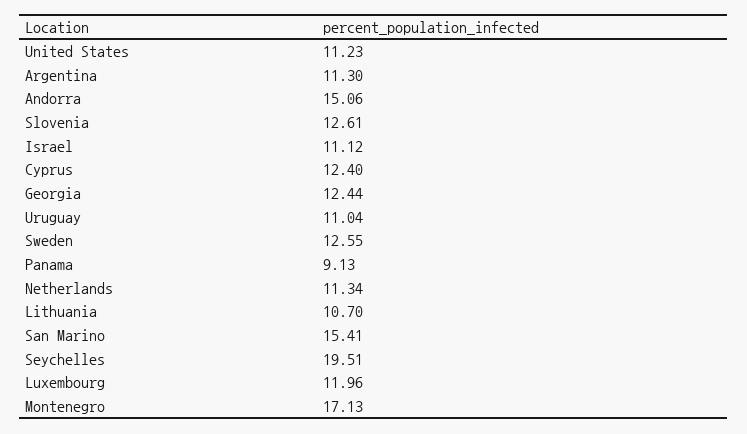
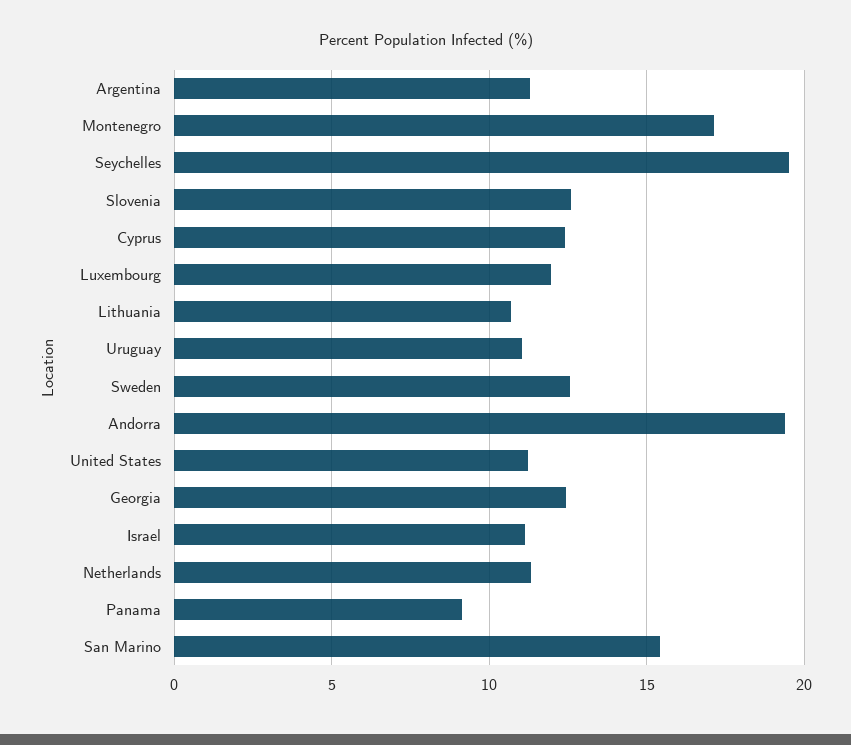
Andorra: 15.06 -> 19.5

